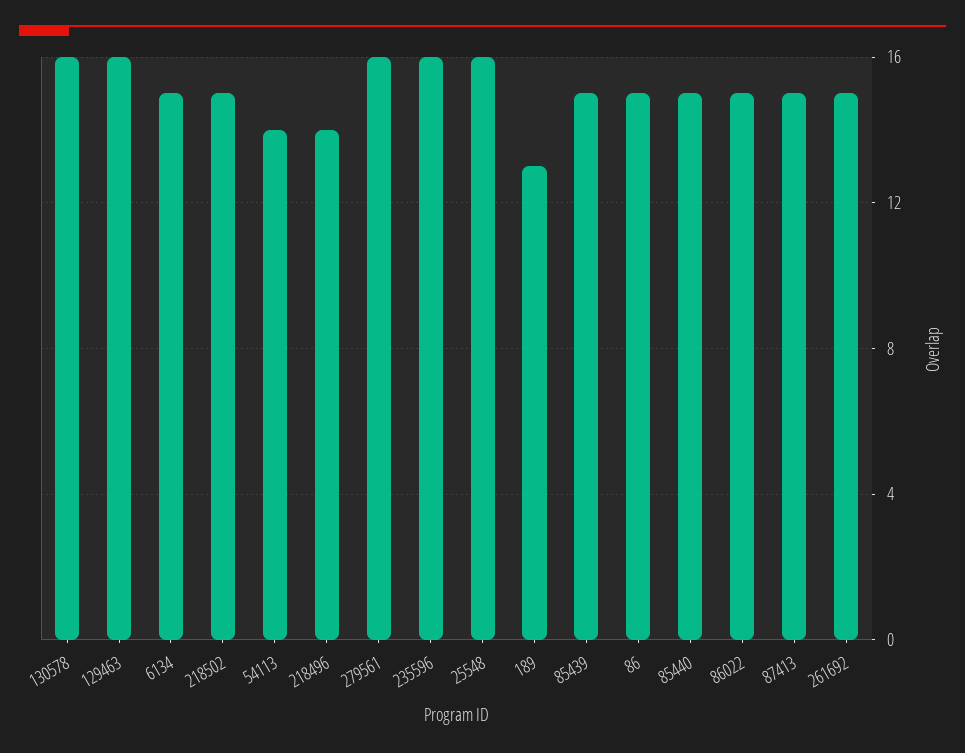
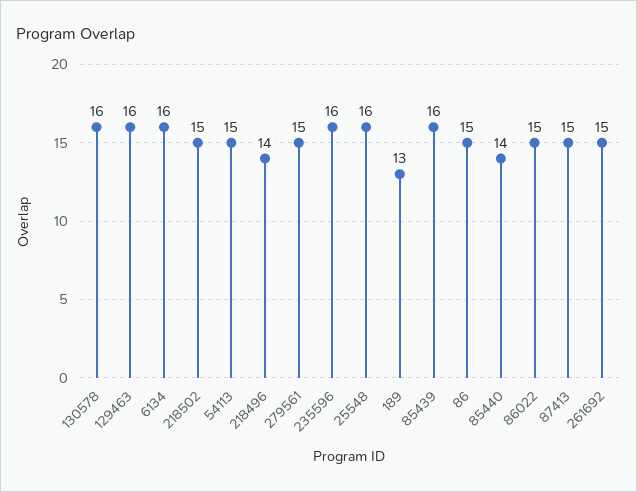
6134: 15 -> 16
54113: 14 -> 15
279561: 16 -> 15
85439: 15 -> 16
85440: 15 -> 14

